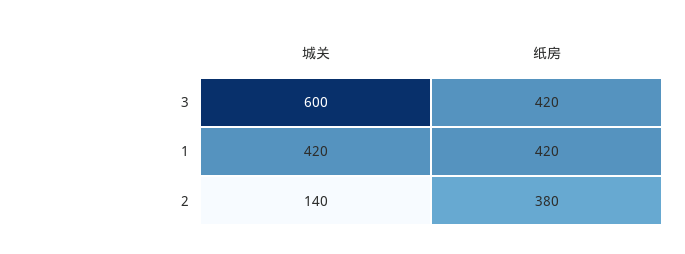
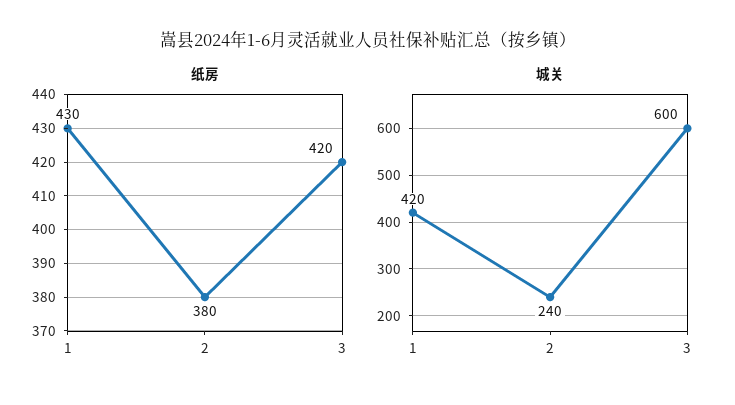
纸房, 1: 420 -> 430
城关, 2: 140 -> 240

